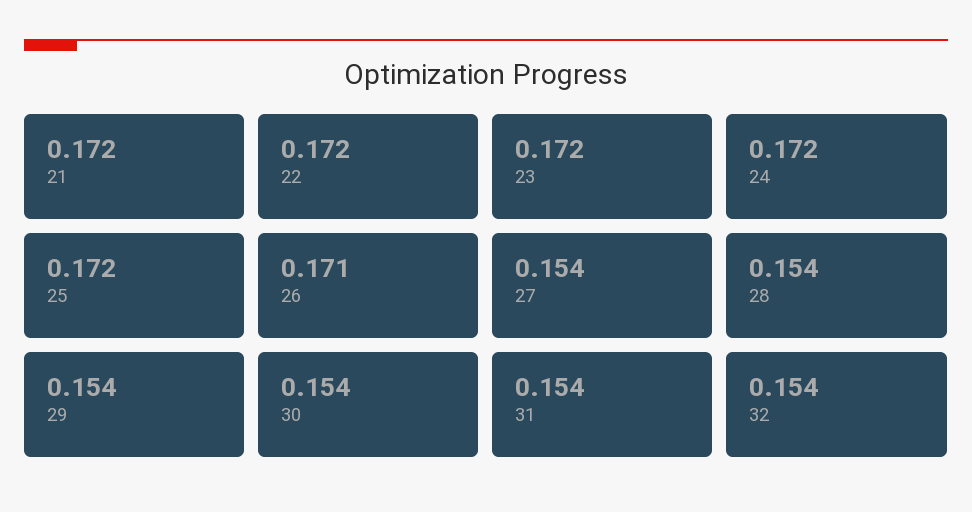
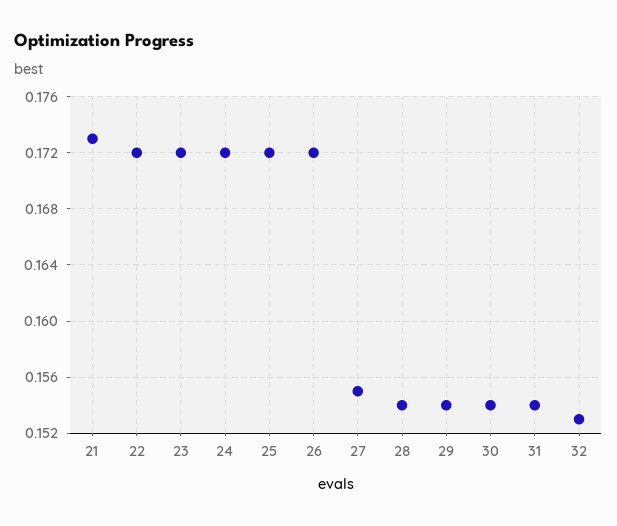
21: 0.172 -> 0.173
26: 0.171 -> 0.172
27: 0.154 -> 0.155
32: 0.154 -> 0.153

